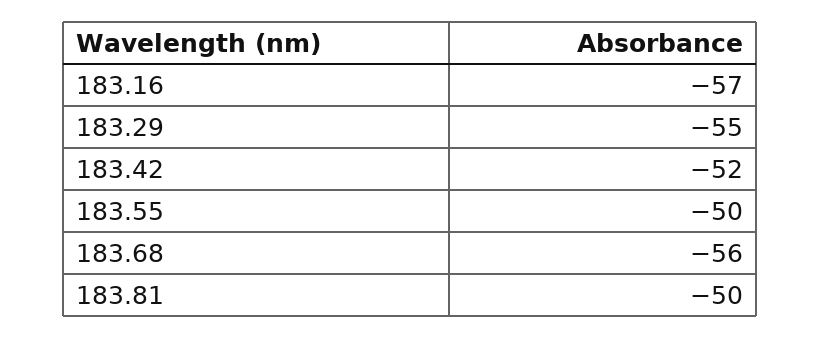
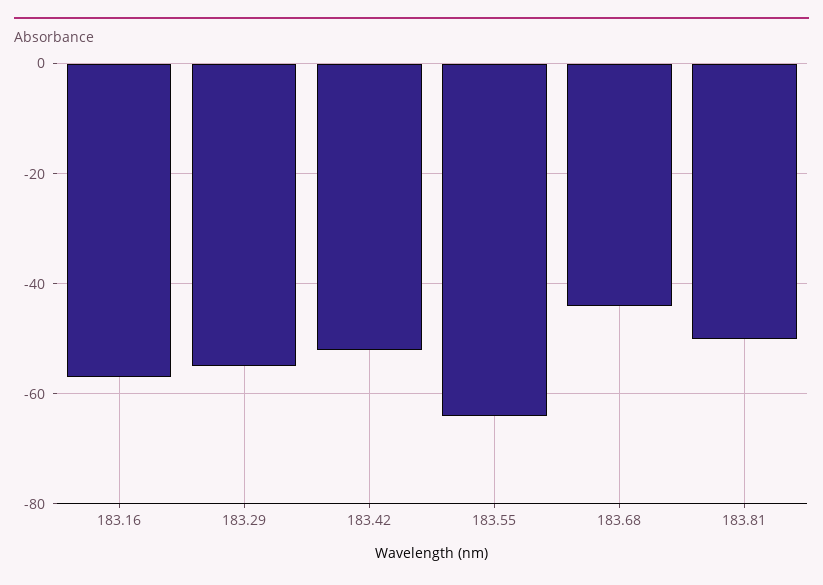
183.55: -50 -> -65
183.68: -56 -> -45

